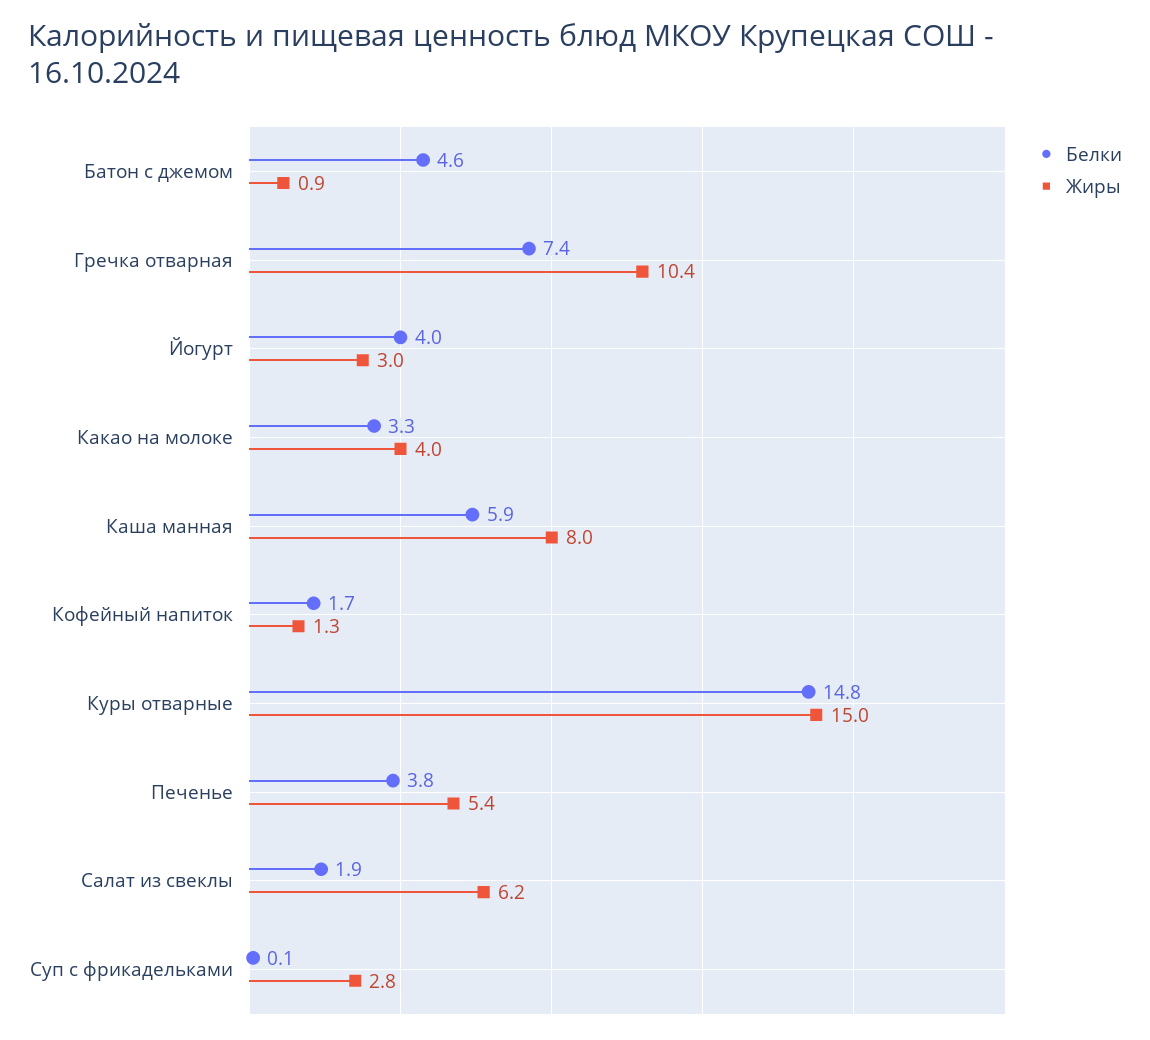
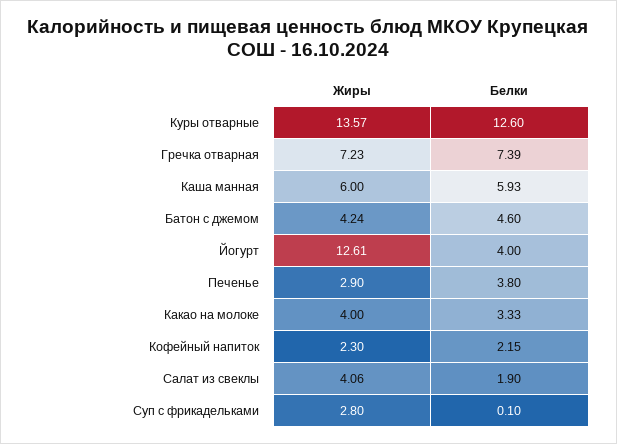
Жиры, Батон с джемом: 0.9 -> 4.24
Жиры, Гречка отварная: 10.4 -> 7.23
Жиры, Йогурт: 3 -> 12.61
Жиры, Каша манная: 8 -> 6
Белки, Кофейный напиток: 1.7 -> 2.15
Жиры, Кофейный напиток: 1.3 -> 2.3
Белки, Куры отварные: 14.8 -> 12.6
Жиры, Куры отварные: 15 -> 13.57
Жиры, Печенье: 5.4 -> 2.9
Жиры, Салат из свеклы: 6.2 -> 4.06

